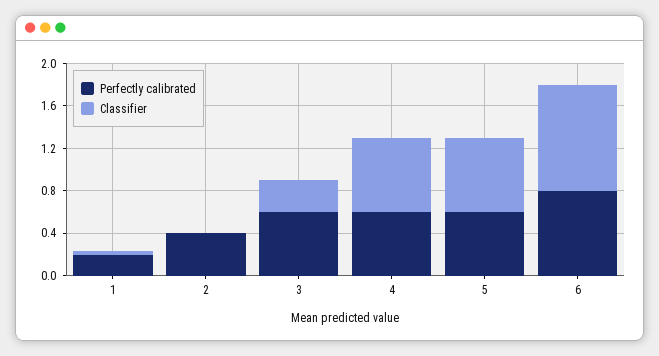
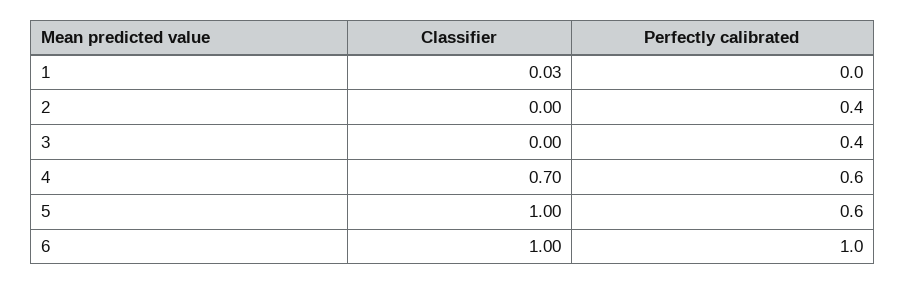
Perfectly calibrated, 1: 0.2 -> 0
Perfectly calibrated, 3: 0.6 -> 0.4
Classifier, 3: 0.3 -> 0
Classifier, 5: 0.7 -> 1
Perfectly calibrated, 6: 0.8 -> 1

